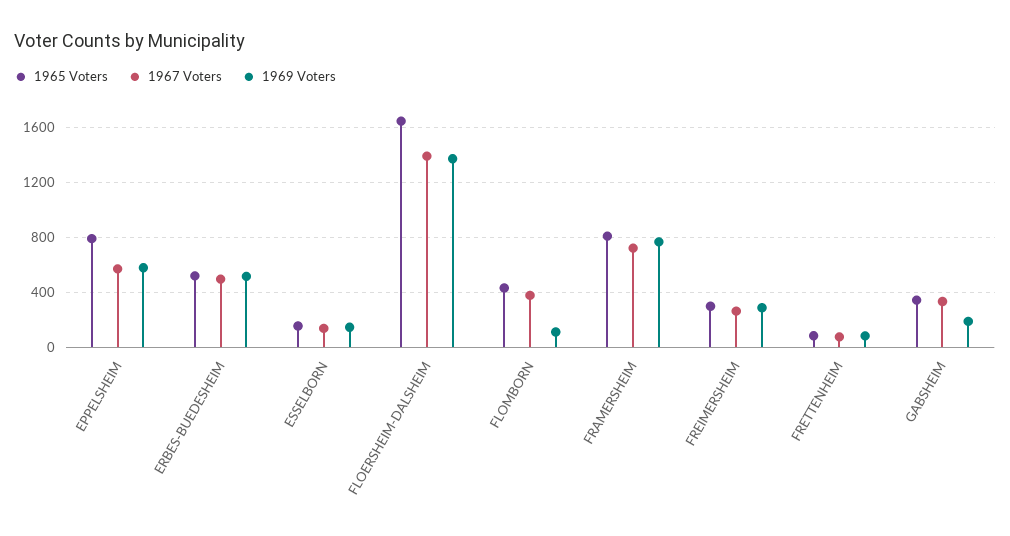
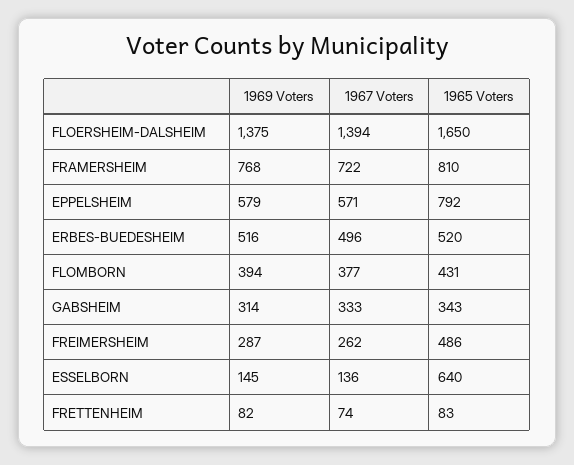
1965 Voters, ESSELBORN: 150 -> 640
1969 Voters, FLOMBORN: 100 -> 394
1965 Voters, FREIMERSHEIM: 300 -> 486
1969 Voters, GABSHEIM: 200 -> 314

